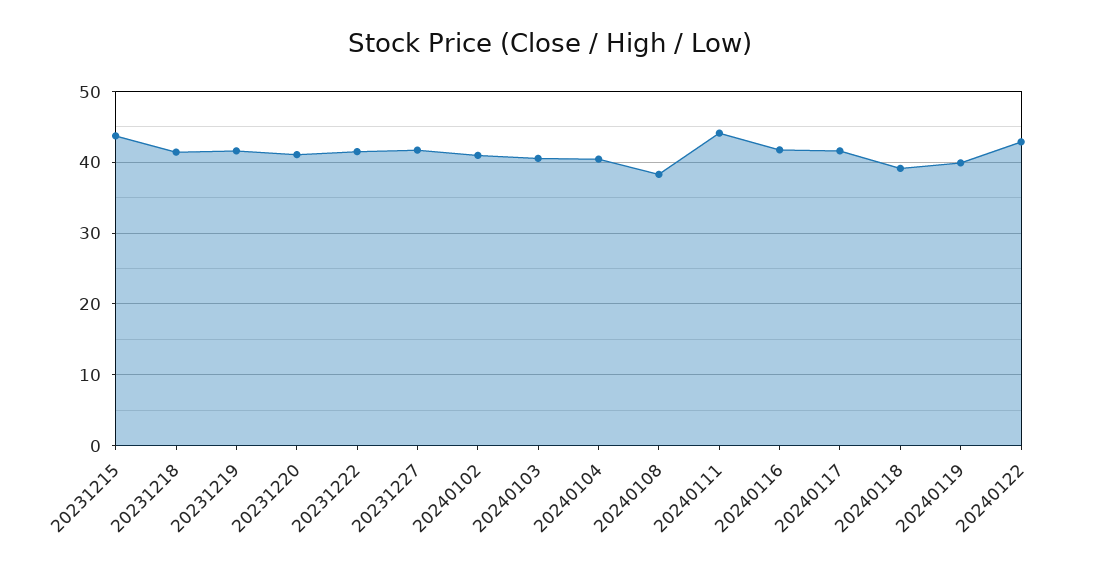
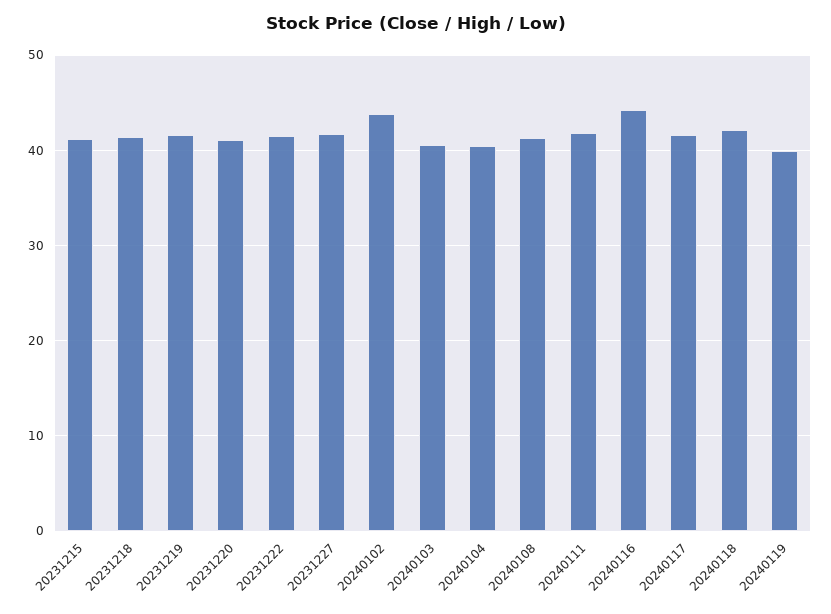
20231215: 44 -> 41
20240102: 41 -> 44
20240108: 38 -> 41
20240111: 44 -> 42
20240116: 42 -> 44
20240118: 39 -> 42
20240122: 43 -> none

